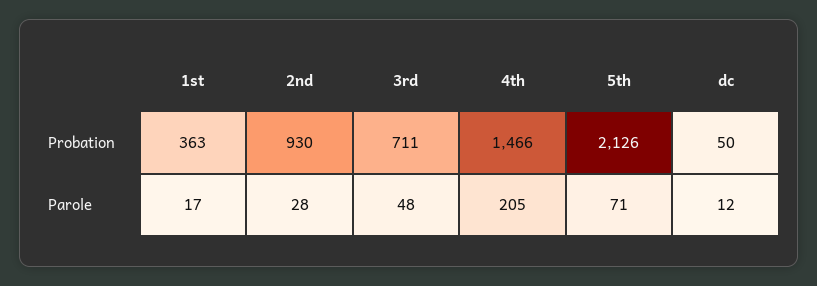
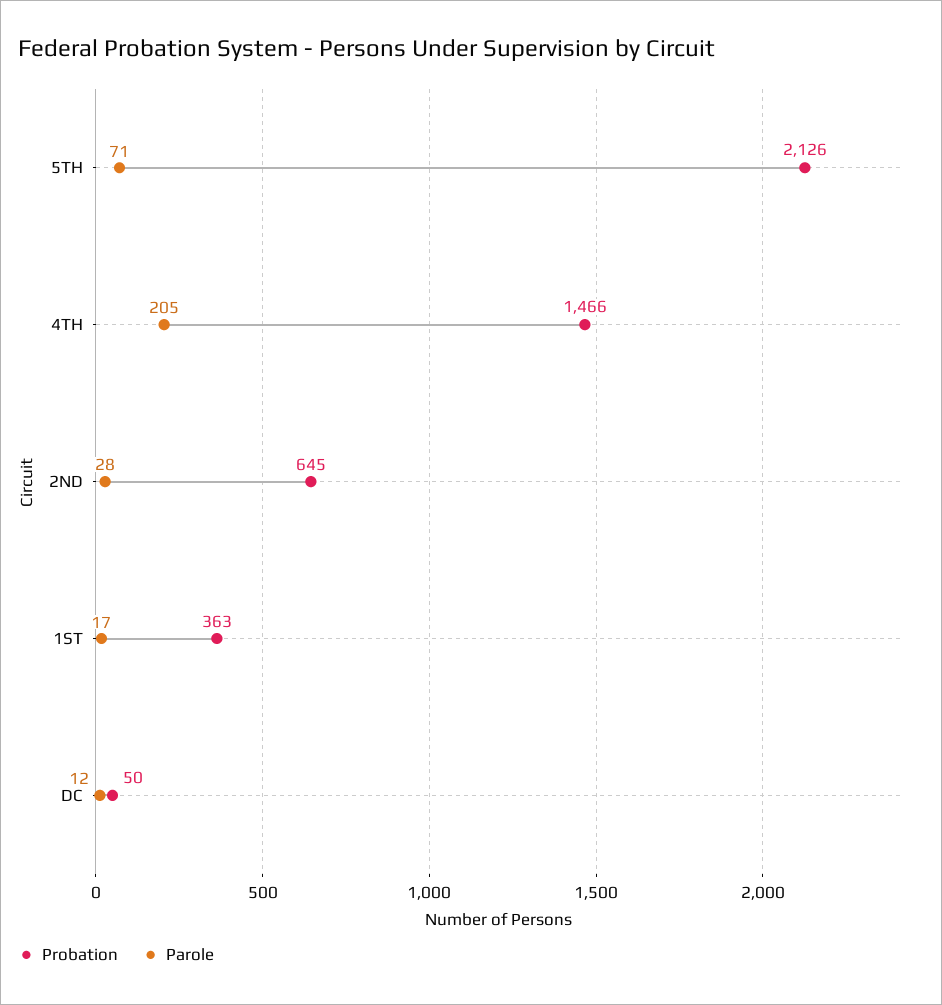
Probation, 2nd: 930 -> 645
Probation, 3rd: 711 -> none
Parole, 3rd: 48 -> none

